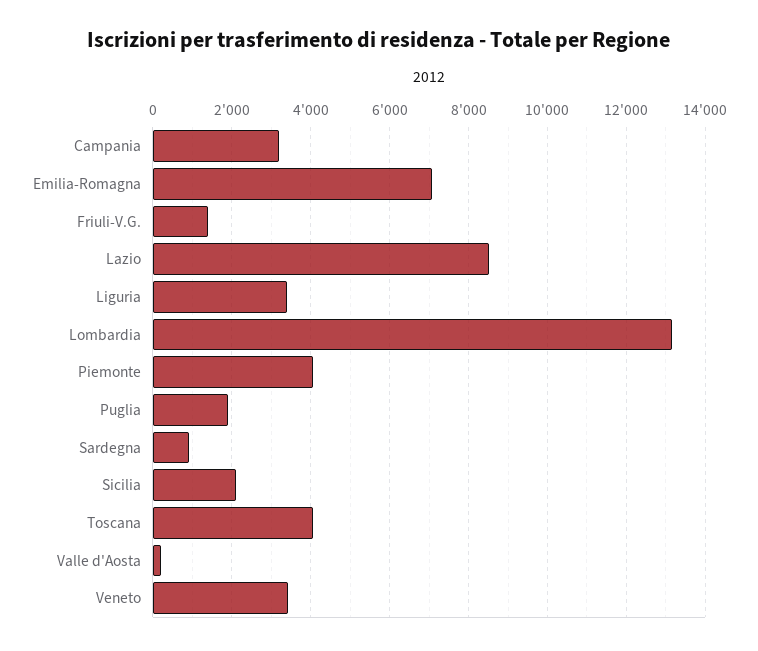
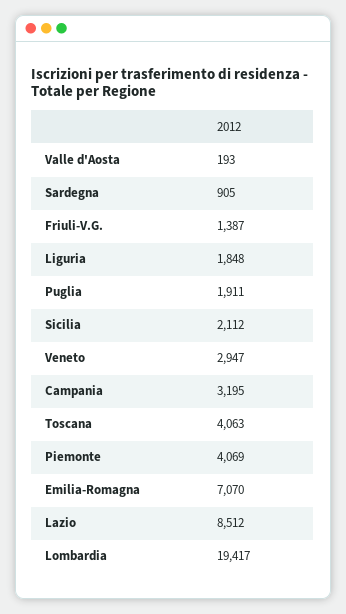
Liguria: 3400 -> 1848
Lombardia: 13200 -> 19417
Veneto: 3400 -> 2947

